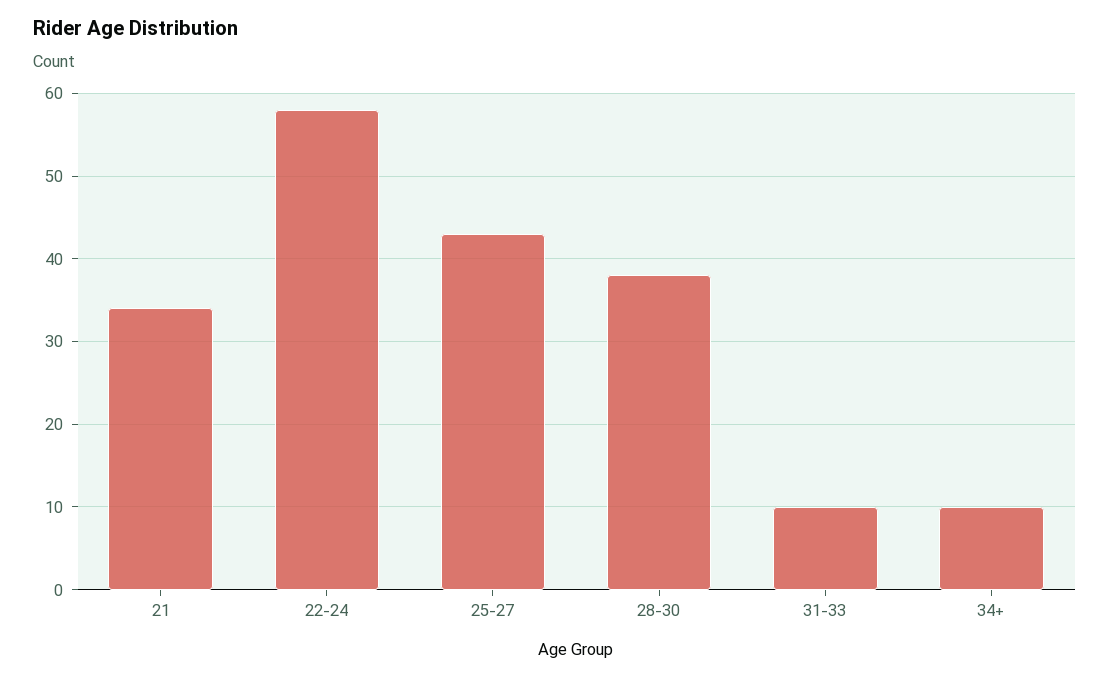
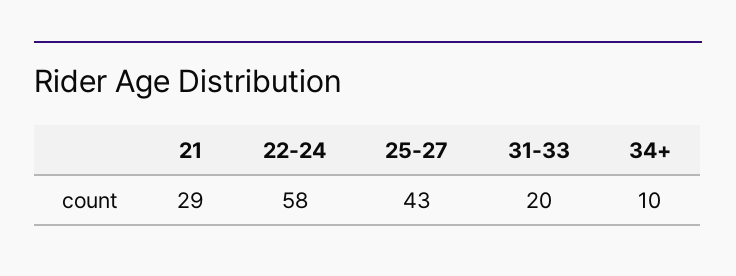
21: 34 -> 29
28-30: 38 -> none
31-33: 10 -> 20

